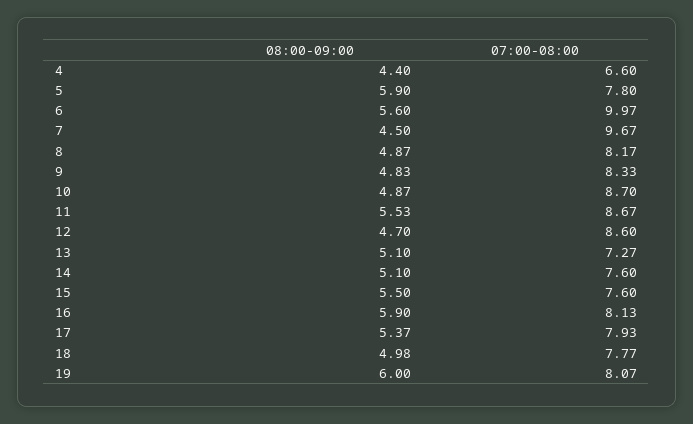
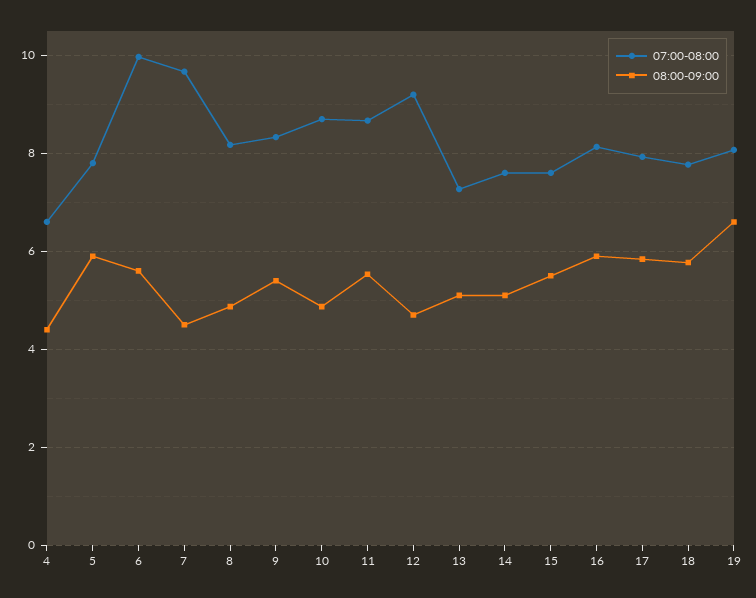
08:00-09:00, 9: 4.83 -> 5.4
07:00-08:00, 12: 8.6 -> 9.2
08:00-09:00, 17: 5.37 -> 5.8
08:00-09:00, 18: 4.98 -> 5.8
08:00-09:00, 19: 6 -> 6.6

